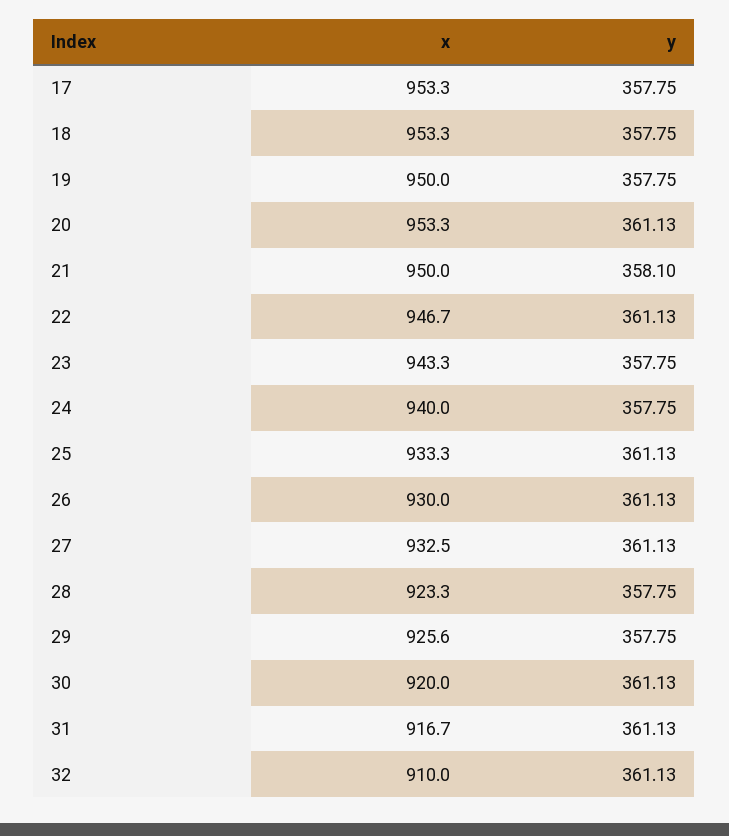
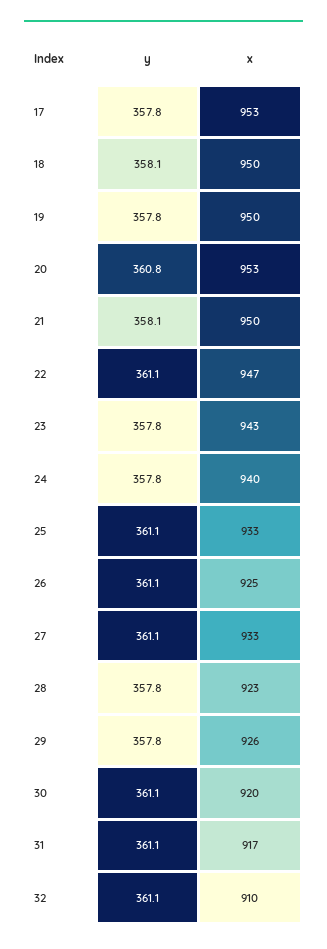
x, 18: 953.3 -> 950
y, 18: 357.75 -> 358.1
y, 20: 361.13 -> 360.8
x, 26: 930 -> 925

